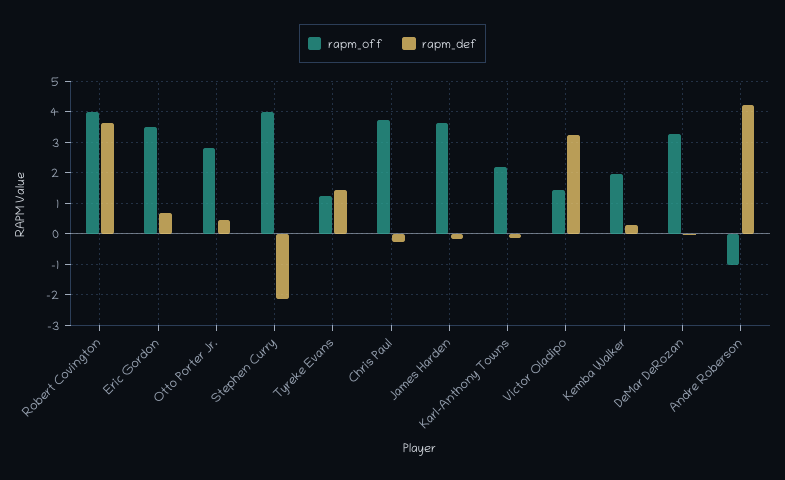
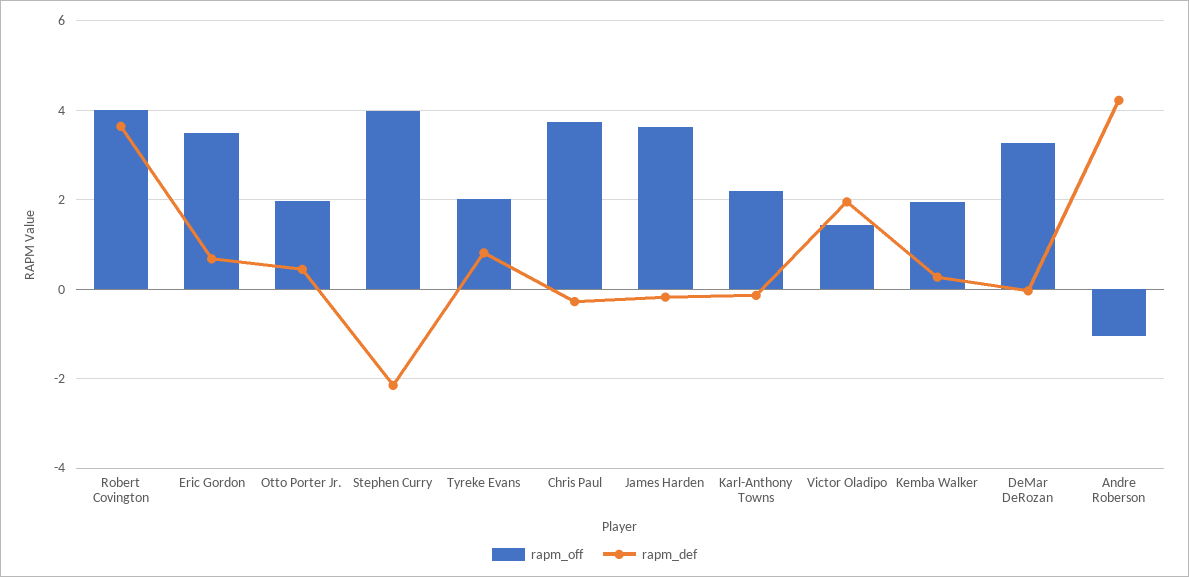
rapm_off, Otto Porter Jr.: 2.8 -> 2
rapm_off, Tyreke Evans: 1.2 -> 2
rapm_def, Tyreke Evans: 1.4 -> 0.8
rapm_def, Victor Oladipo: 3.2 -> 2

